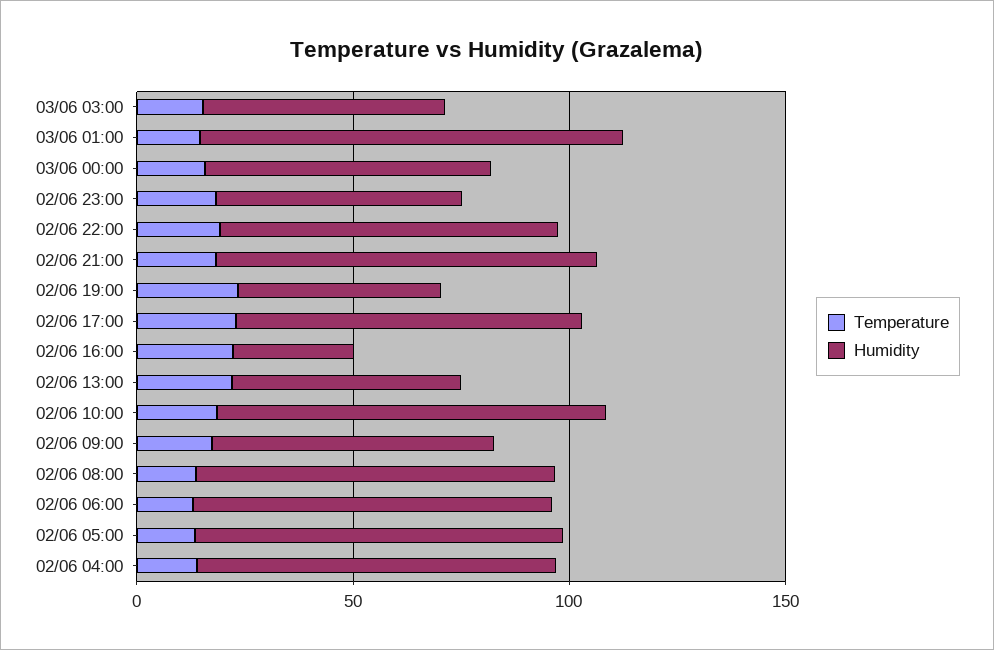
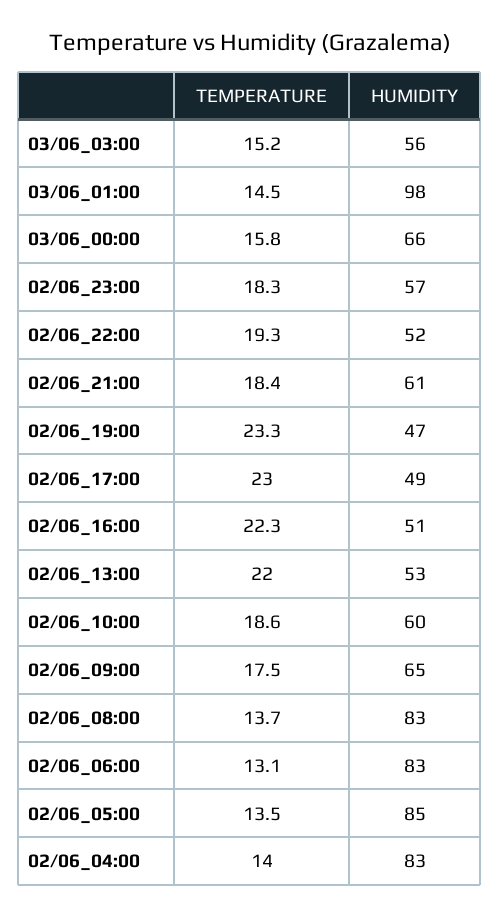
Humidity, 02/06 22:00: 80 -> 52
Humidity, 02/06 21:00: 90 -> 61
Humidity, 02/06 17:00: 80 -> 49
Humidity, 02/06 16:00: 30 -> 51
Humidity, 02/06 10:00: 90 -> 60

